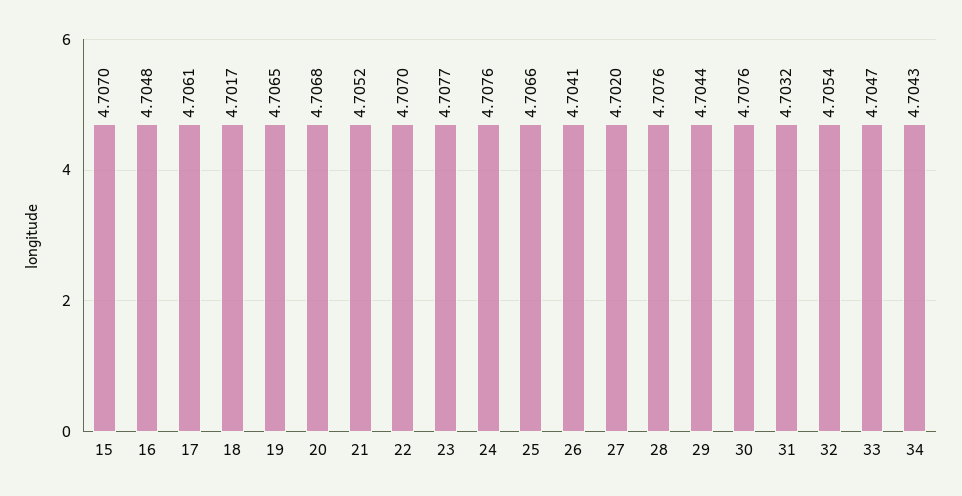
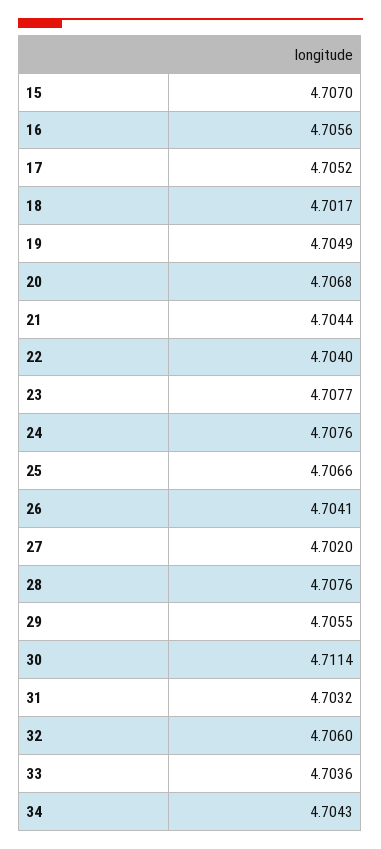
16: 4.7048 -> 4.7056
17: 4.7061 -> 4.7052
19: 4.7065 -> 4.7049
21: 4.7052 -> 4.7044
22: 4.707 -> 4.704
29: 4.7044 -> 4.7055
30: 4.7076 -> 4.7114
32: 4.7054 -> 4.706
33: 4.7047 -> 4.7036

